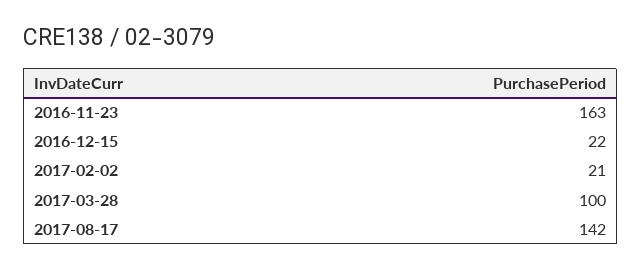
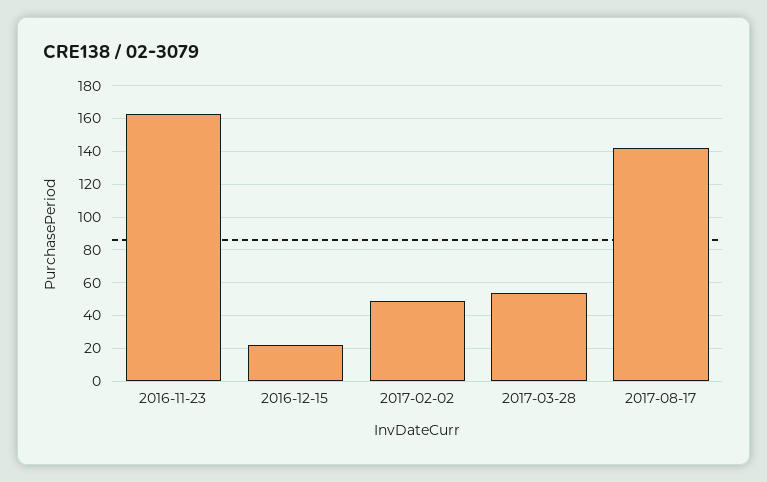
2017-02-02: 21 -> 50
2017-03-28: 100 -> 55

